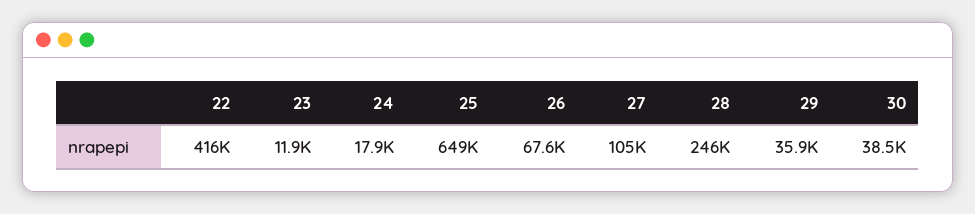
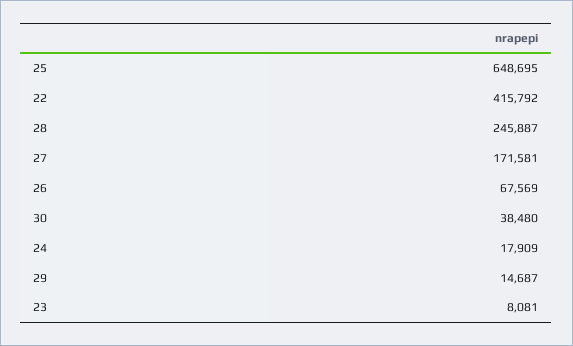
23: 11900 -> 8081
27: 105000 -> 171581
29: 35900 -> 14687

